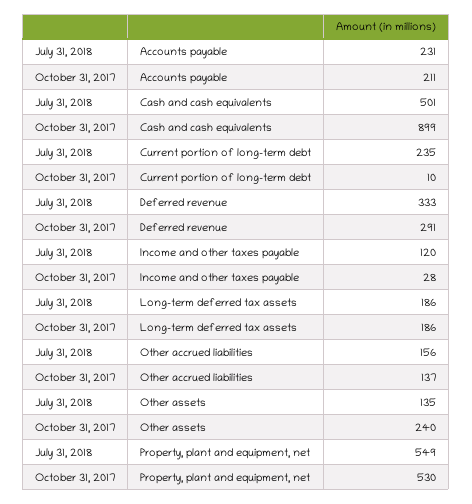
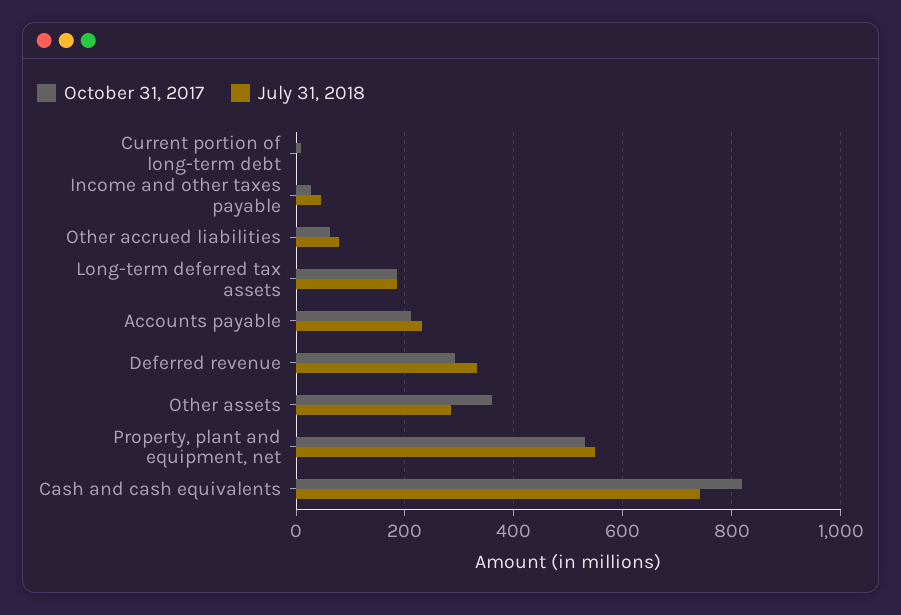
July 31, 2018, Cash and cash equivalents: 501 -> 740
October 31, 2017, Cash and cash equivalents: 899 -> 820
July 31, 2018, Current portion of long-term debt: 235 -> 0
July 31, 2018, Income and other taxes payable: 120 -> 40
July 31, 2018, Other accrued liabilities: 156 -> 80
October 31, 2017, Other accrued liabilities: 137 -> 60
July 31, 2018, Other assets: 135 -> 280
October 31, 2017, Other assets: 240 -> 360

